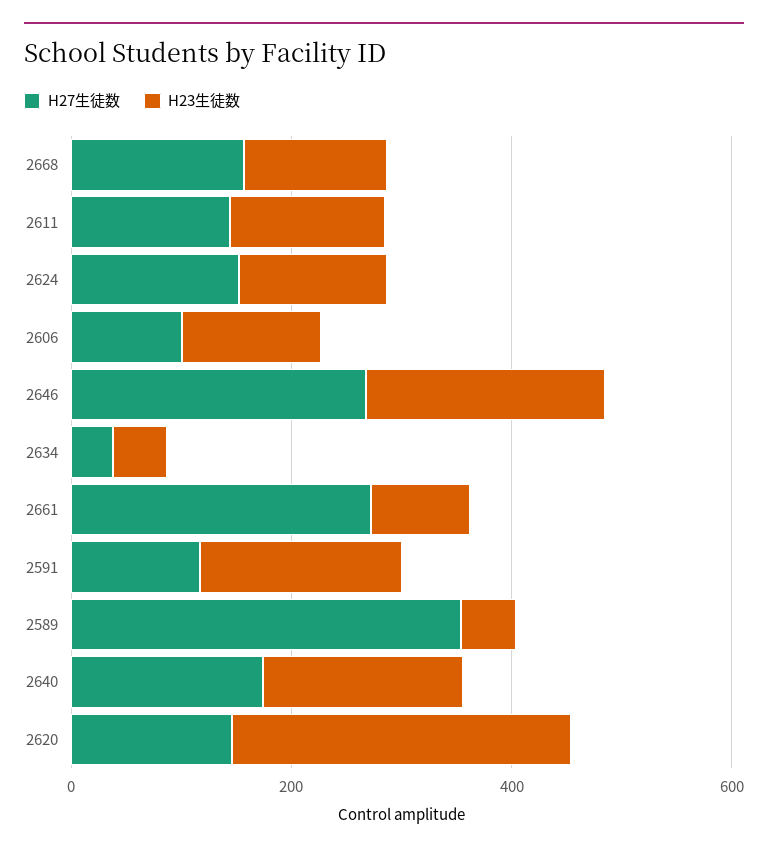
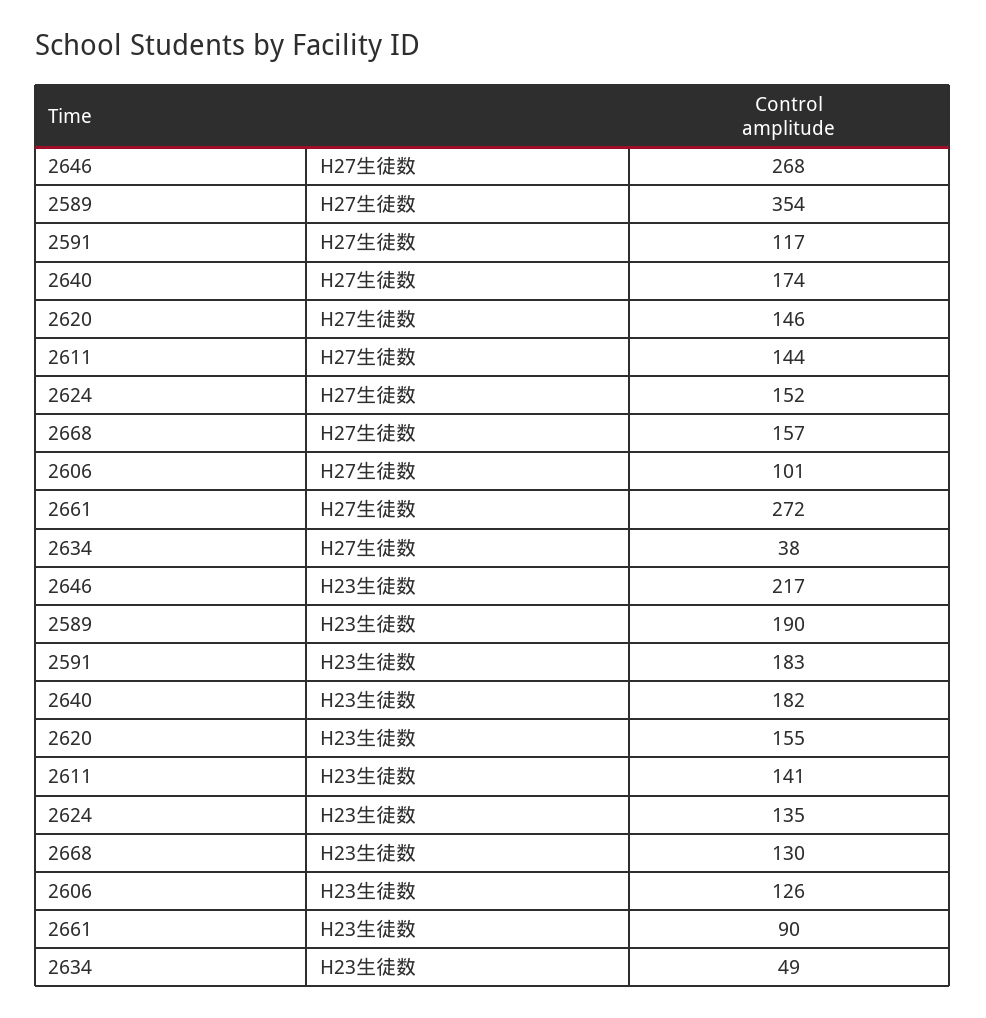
H23生徒数, 2589: 50 -> 190
H23生徒数, 2620: 300 -> 155

